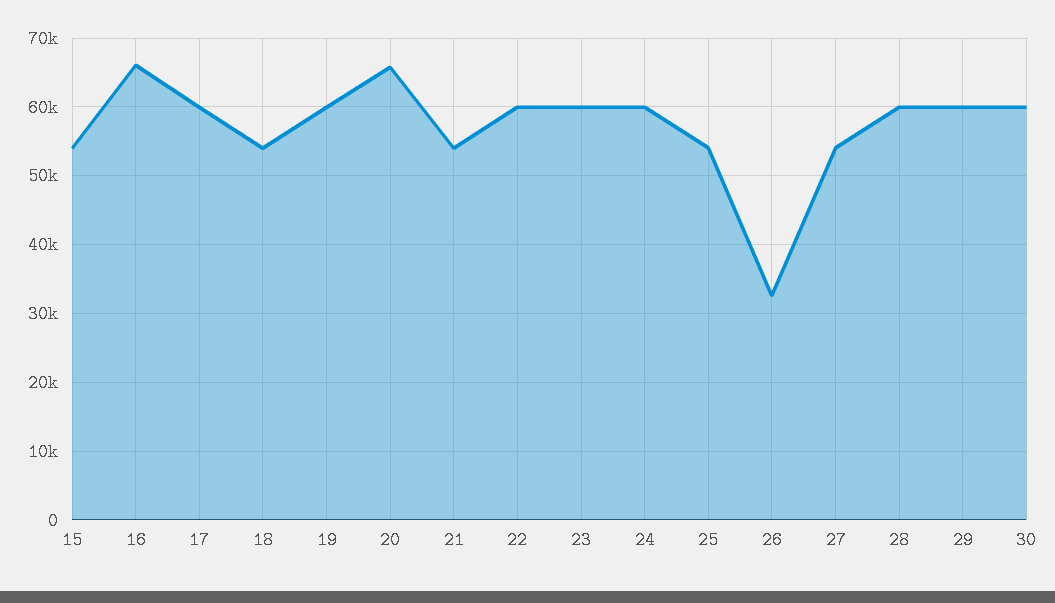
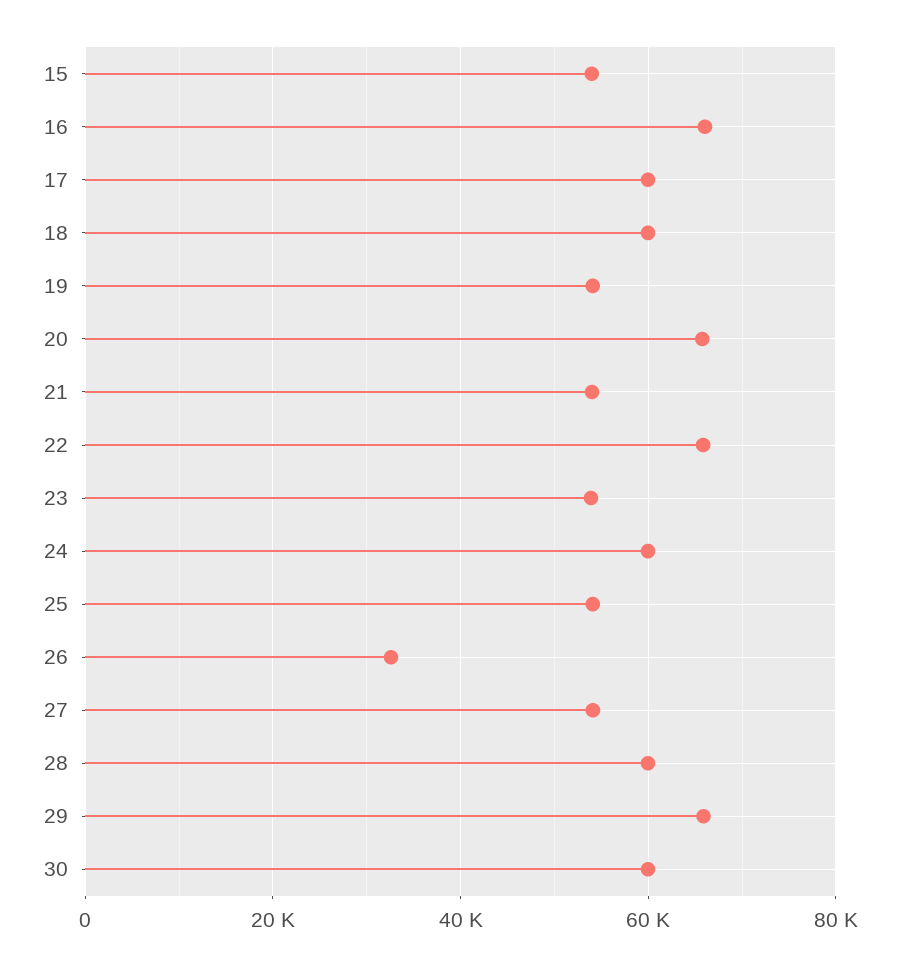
18: 54000 -> 60000
19: 60000 -> 54000
22: 60000 -> 66000
23: 60000 -> 54000
29: 60000 -> 66000

